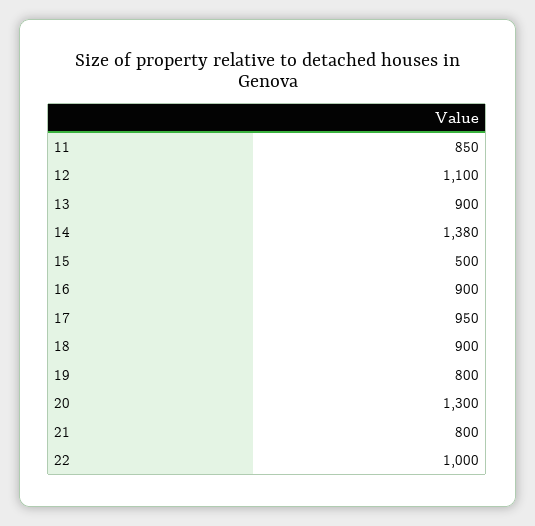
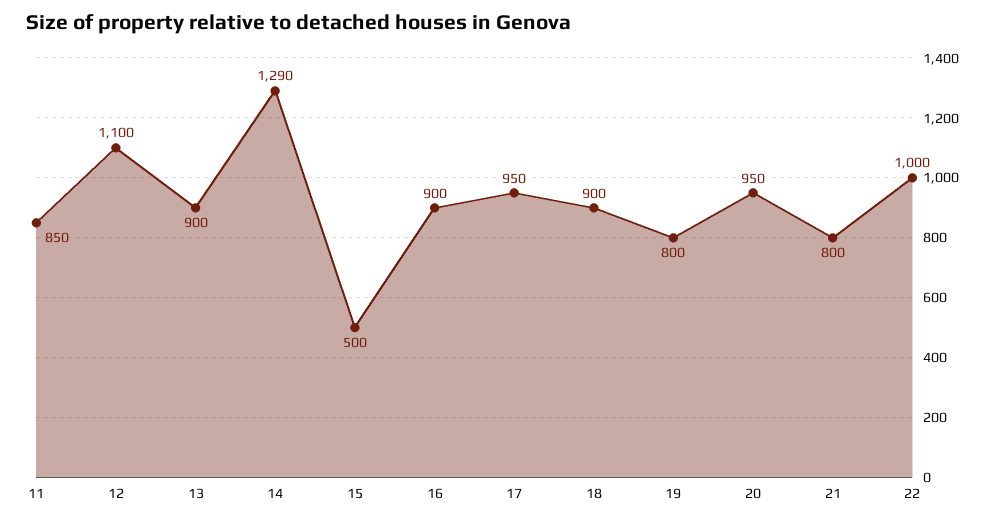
14: 1380 -> 1290
20: 1300 -> 950

